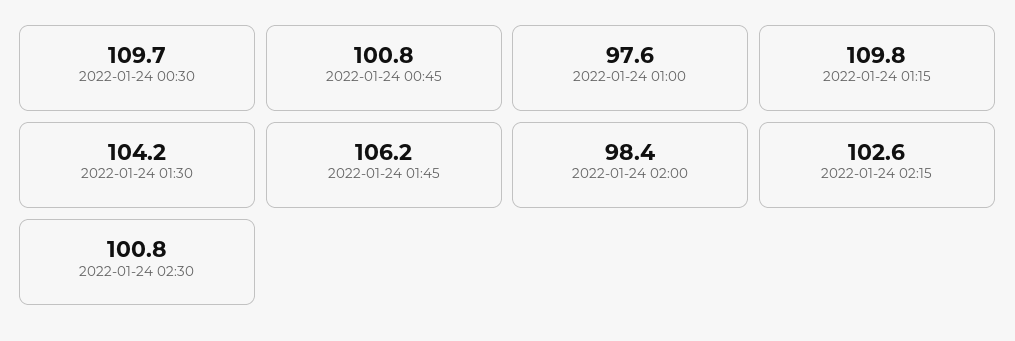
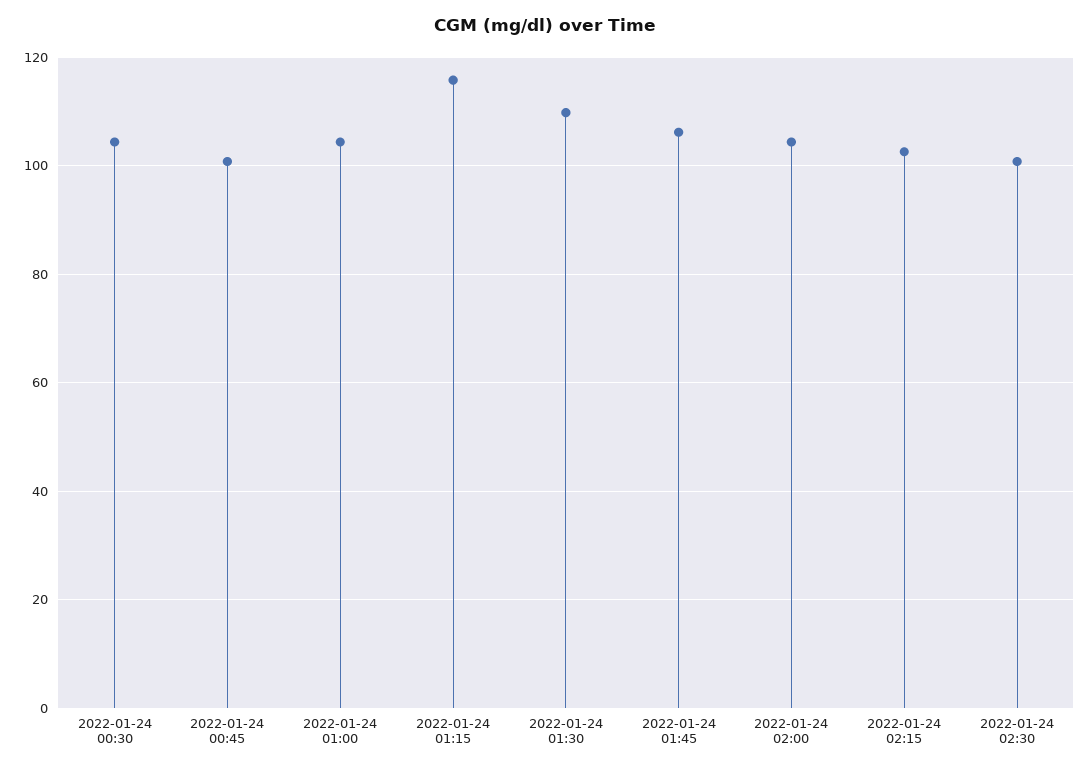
2022-01-24 00:30: 109.7 -> 104
2022-01-24 01:00: 97.6 -> 104
2022-01-24 01:15: 109.8 -> 116
2022-01-24 01:30: 104.2 -> 110
2022-01-24 02:00: 98.4 -> 104

